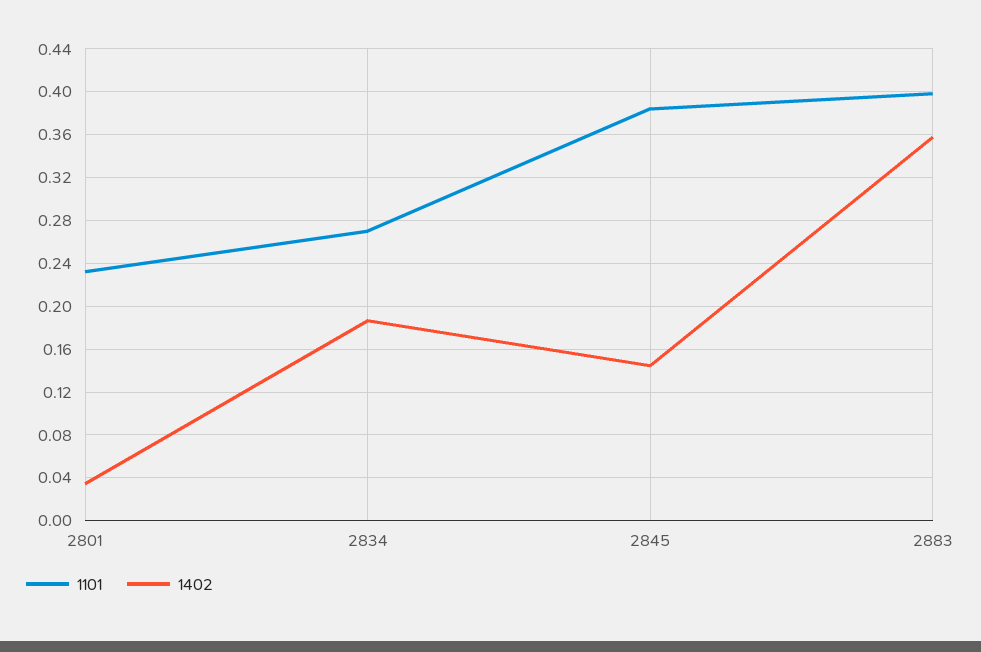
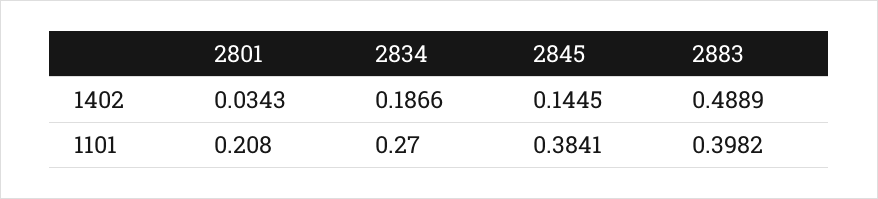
1101, 2801: 0.23 -> 0.208
1402, 2883: 0.36 -> 0.4889

